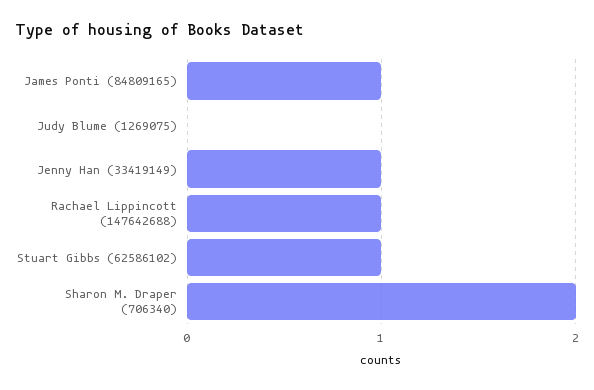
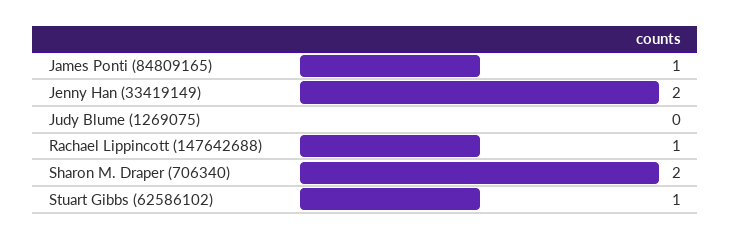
Jenny Han (33419149): 1 -> 2

